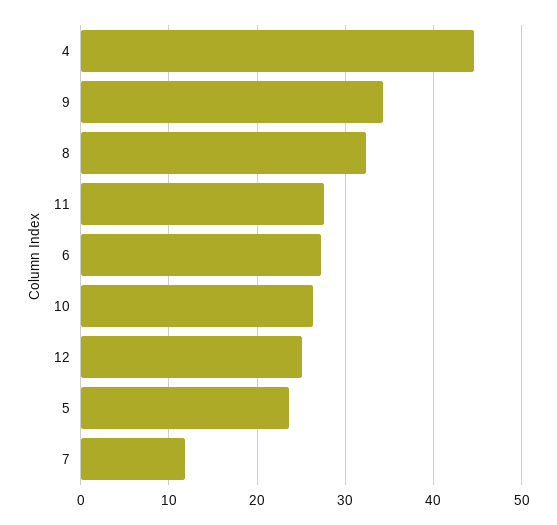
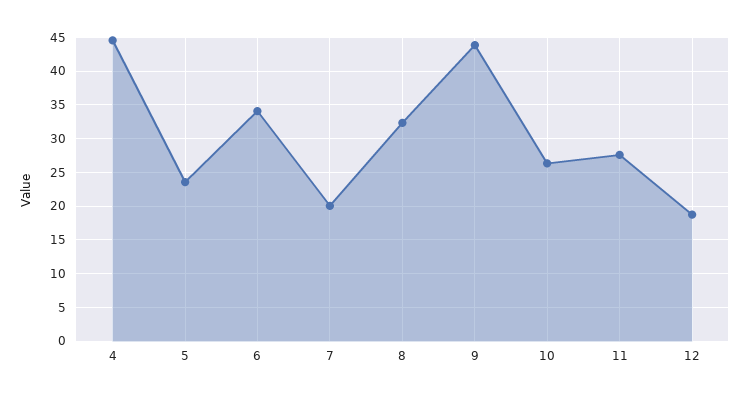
9: 34 -> 44
6: 27 -> 34
12: 25 -> 19
7: 12 -> 20

